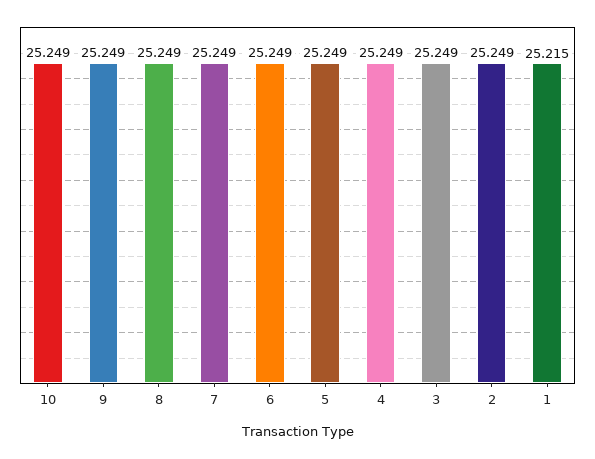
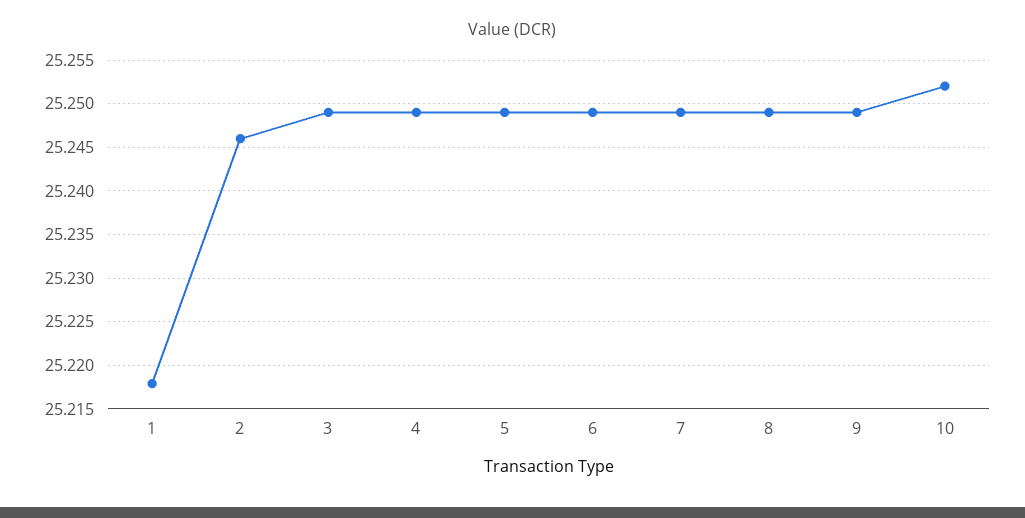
10: 25.249 -> 25.252
2: 25.249 -> 25.246
1: 25.215 -> 25.218

